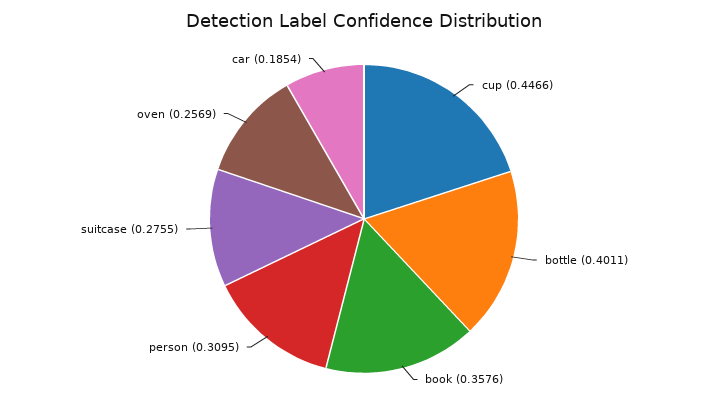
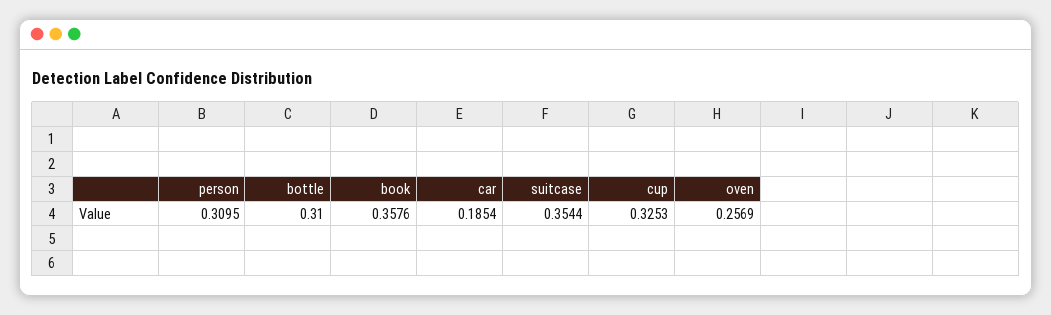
cup: 0.4466 -> 0.3253
bottle: 0.4011 -> 0.31
suitcase: 0.2755 -> 0.3544

